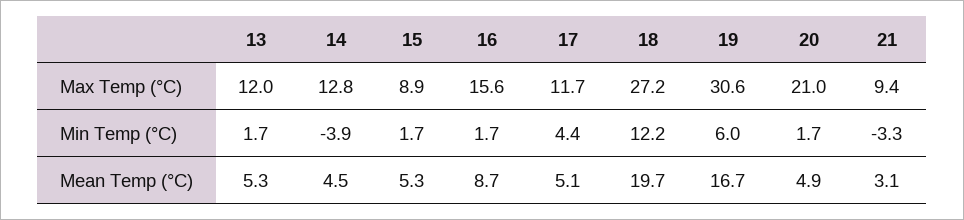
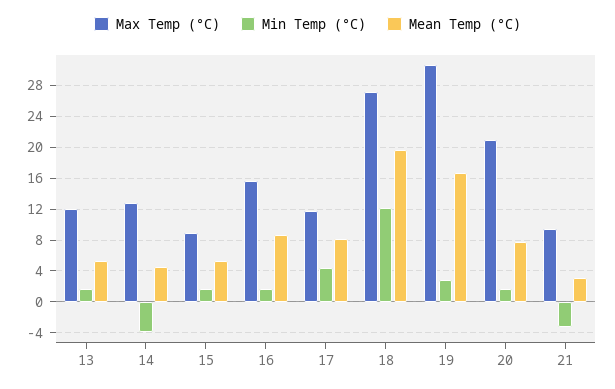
Min Temp (°C), 19: 6 -> 3
Mean Temp (°C), 17: 5.1 -> 8
Mean Temp (°C), 20: 4.9 -> 8

